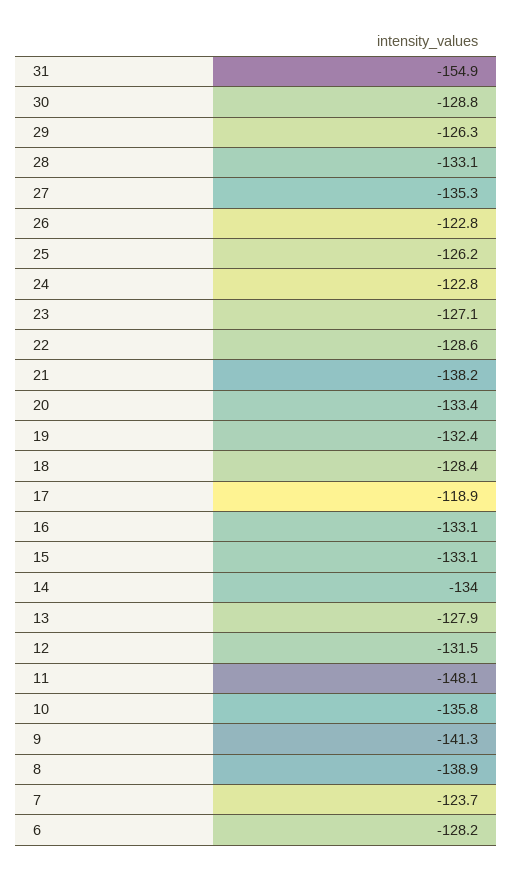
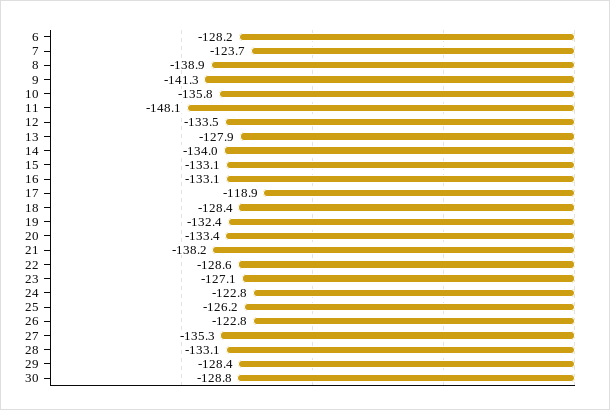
31: -154.9 -> none
29: -126.3 -> -128.4
12: -131.5 -> -133.5

